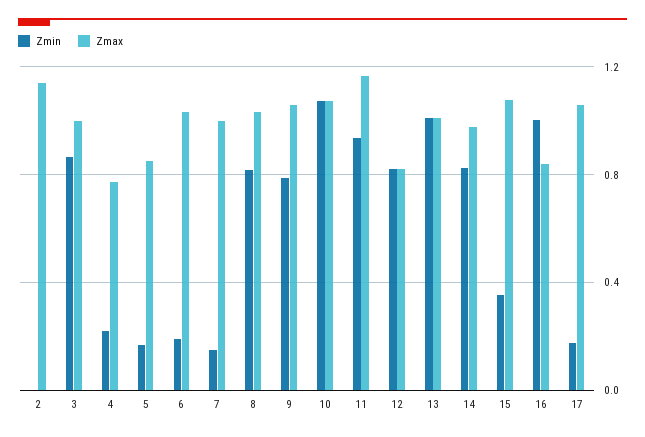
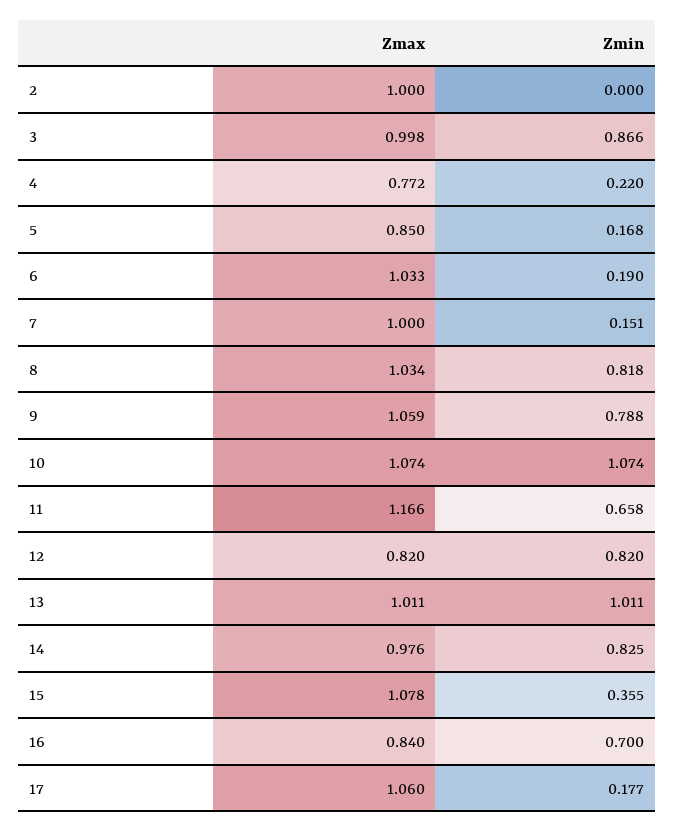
Zmax, 2: 1.15 -> 1
Zmin, 11: 0.95 -> 0.658
Zmin, 16: 1 -> 0.7

